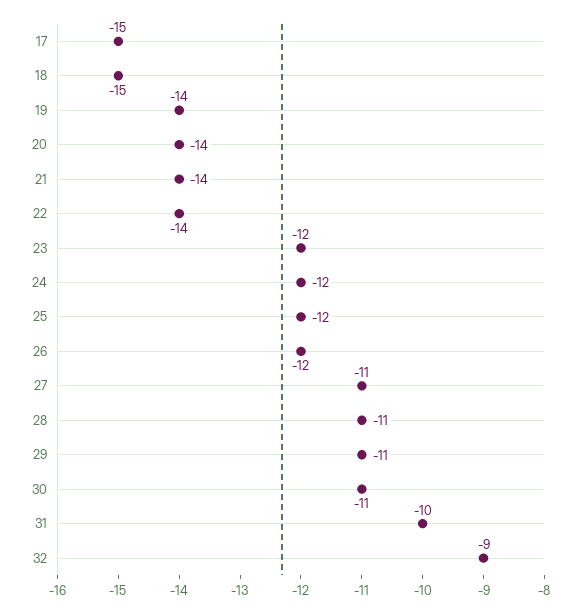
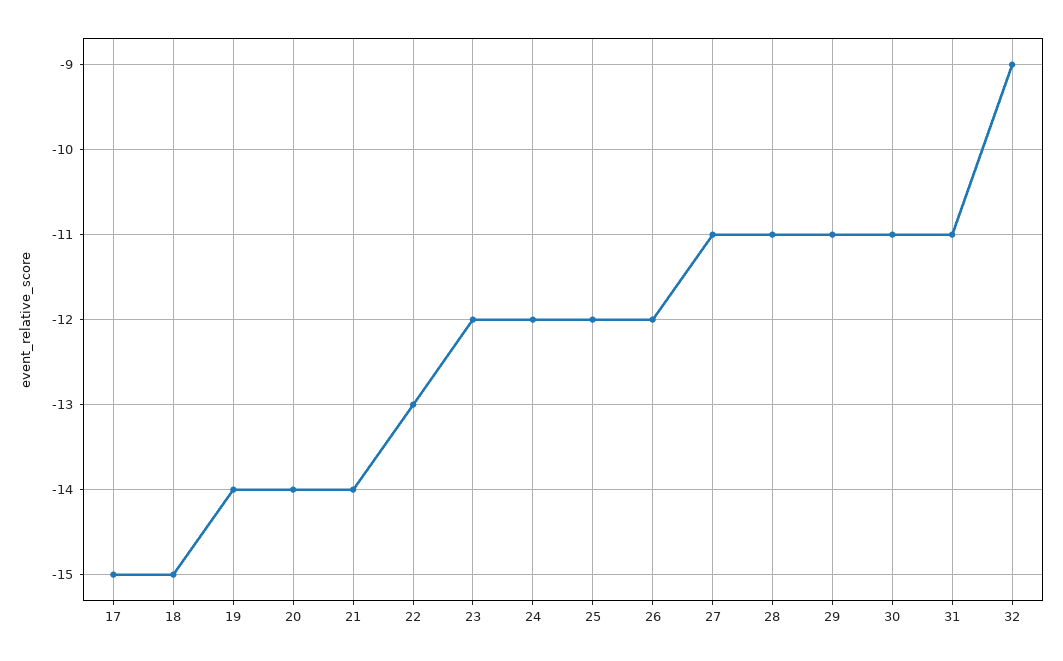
22: -14 -> -13
31: -10 -> -11

